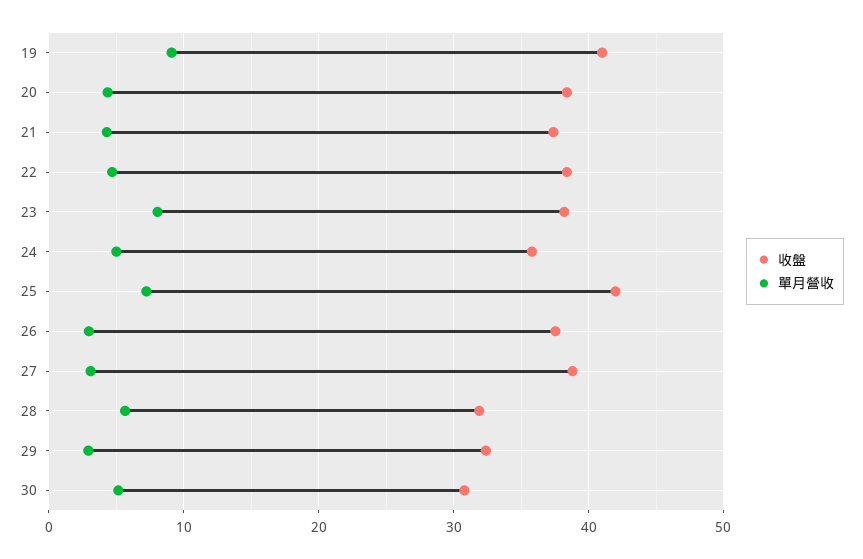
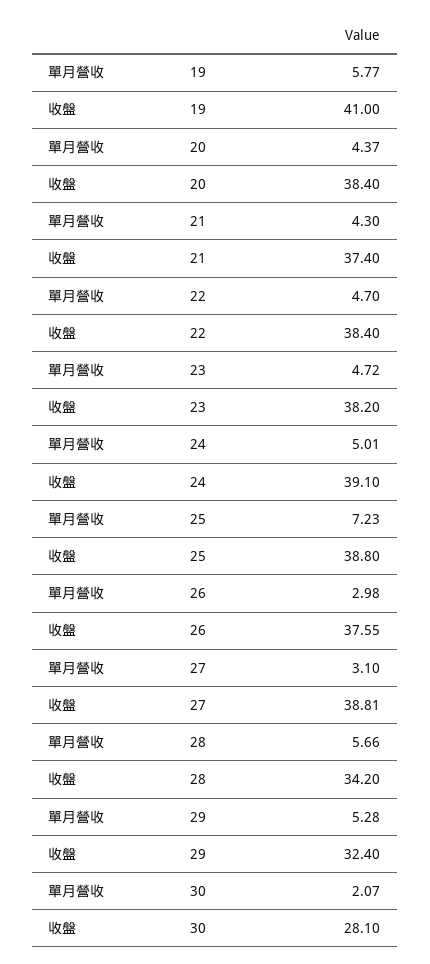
單月營收, 19: 9 -> 5.77
單月營收, 23: 8 -> 4.72
收盤, 24: 36 -> 39.1
收盤, 25: 42 -> 38.8
收盤, 28: 32 -> 34.2
單月營收, 29: 3 -> 5.28
收盤, 30: 31 -> 28.1
單月營收, 30: 5 -> 2.07

